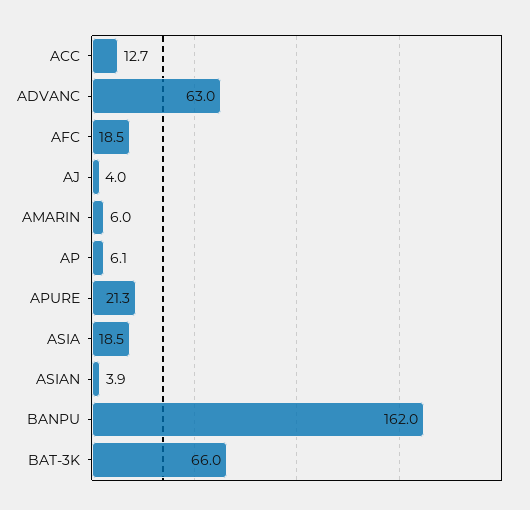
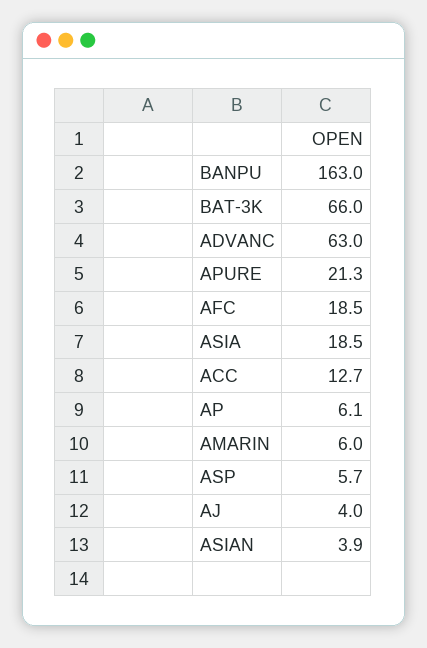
BANPU: 162 -> 163
ASP: none -> 5.7

